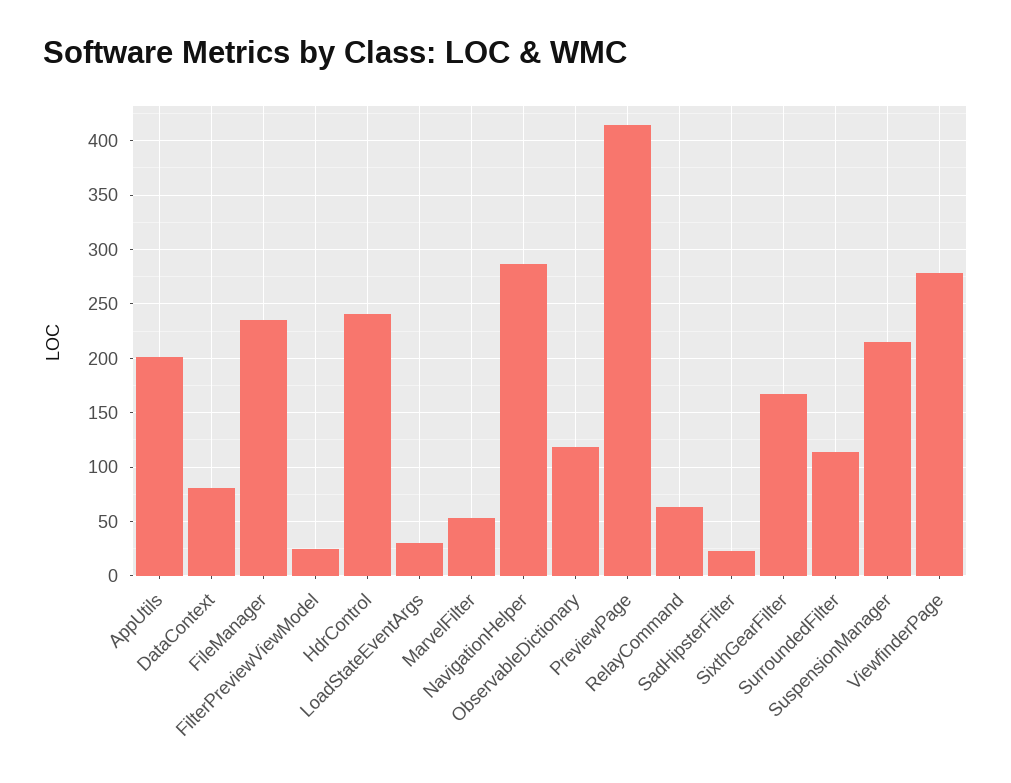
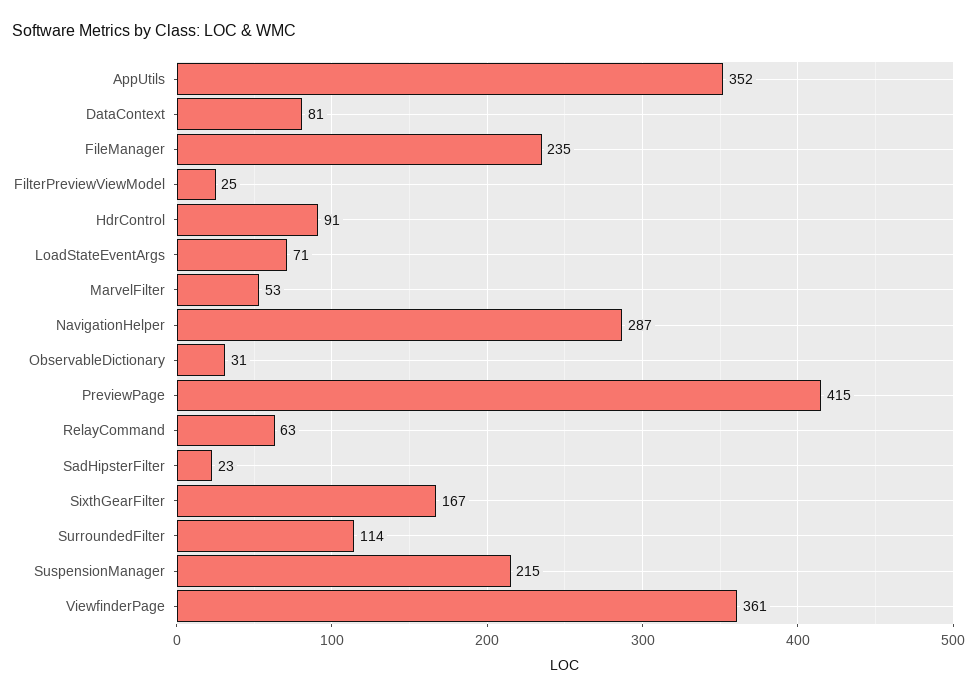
AppUtils: 200 -> 352
HdrControl: 240 -> 91
LoadStateEventArgs: 30 -> 71
ObservableDictionary: 120 -> 31
ViewfinderPage: 280 -> 361

